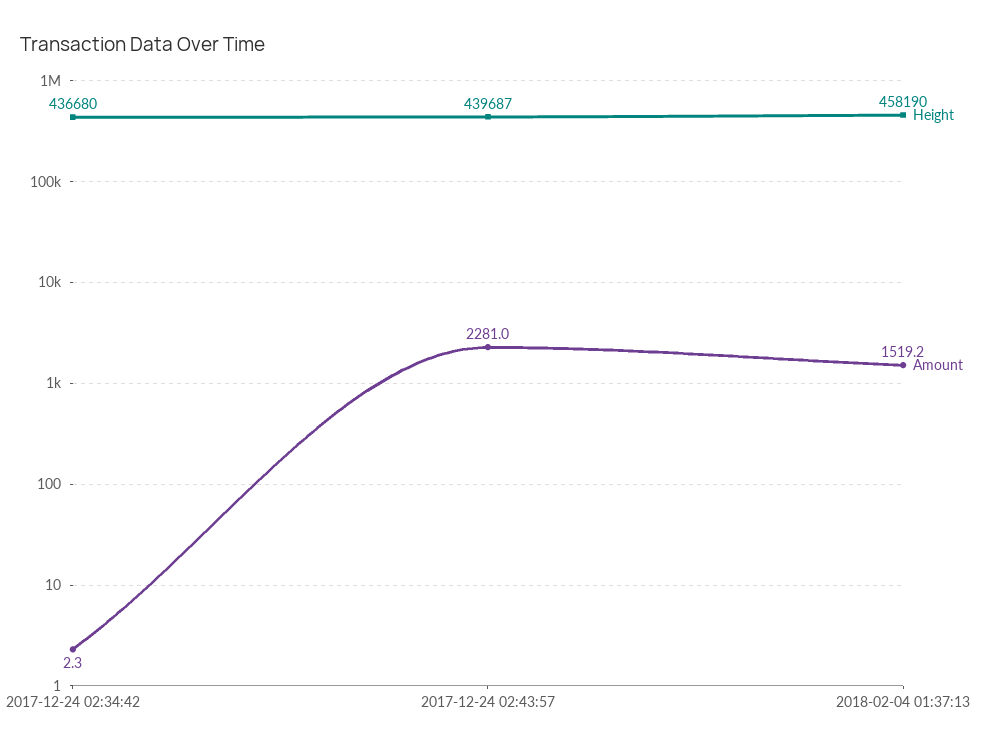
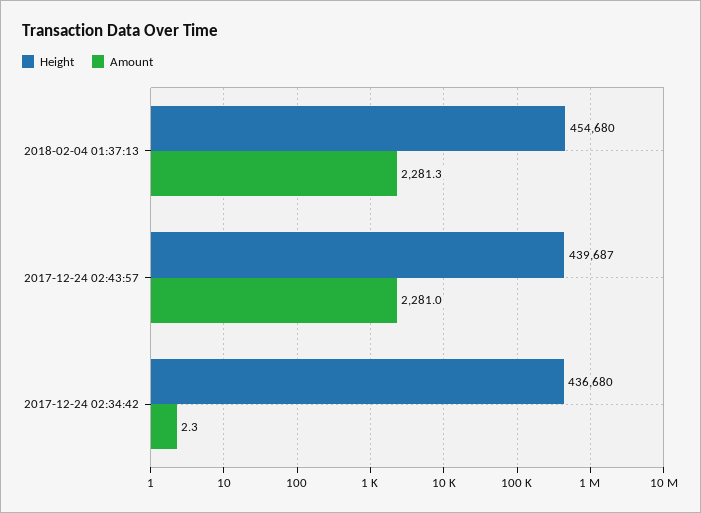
Height, 2018-02-04 01:37:13: 458190 -> 454680
Amount, 2018-02-04 01:37:13: 1519.2 -> 2281.3

